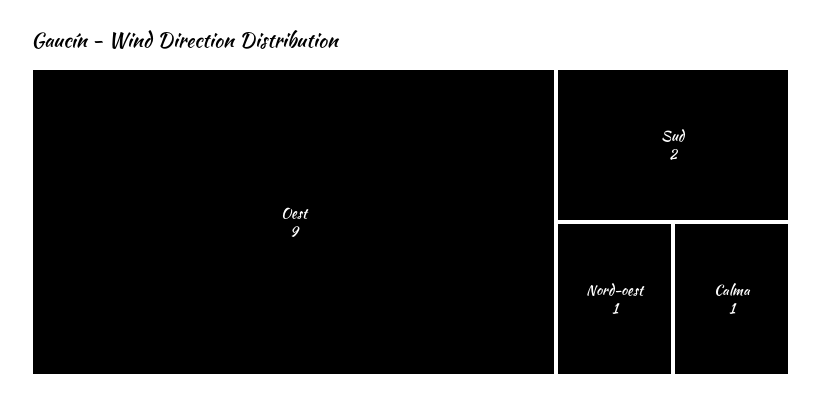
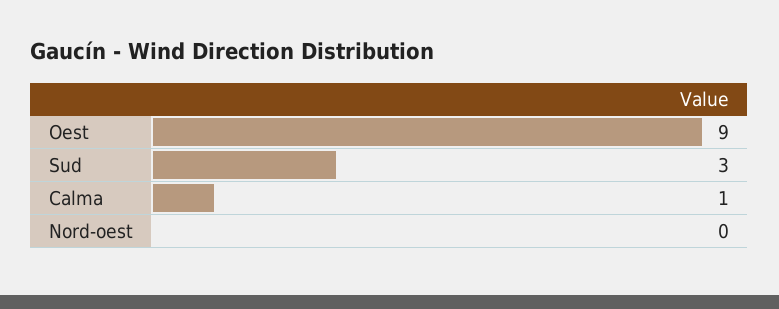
Sud: 2 -> 3
Nord-oest: 1 -> 0

